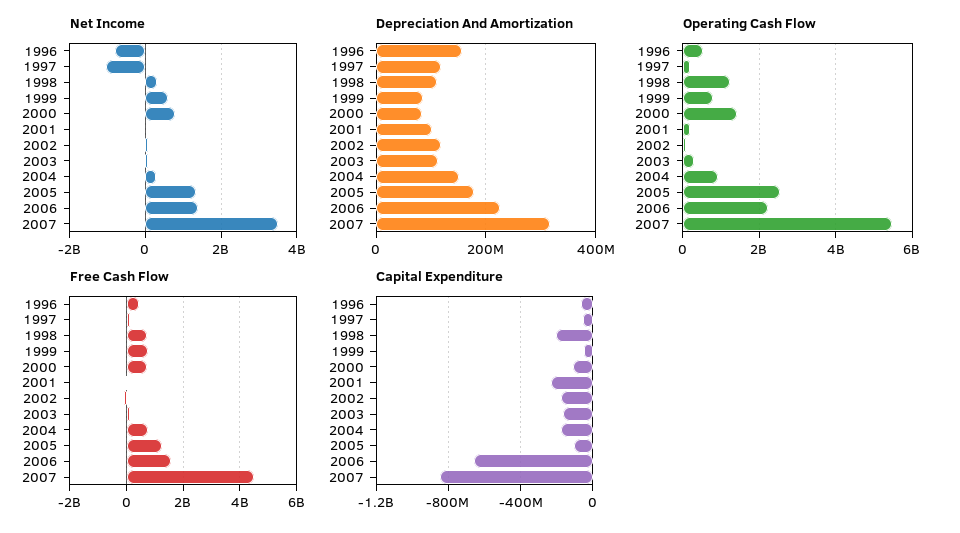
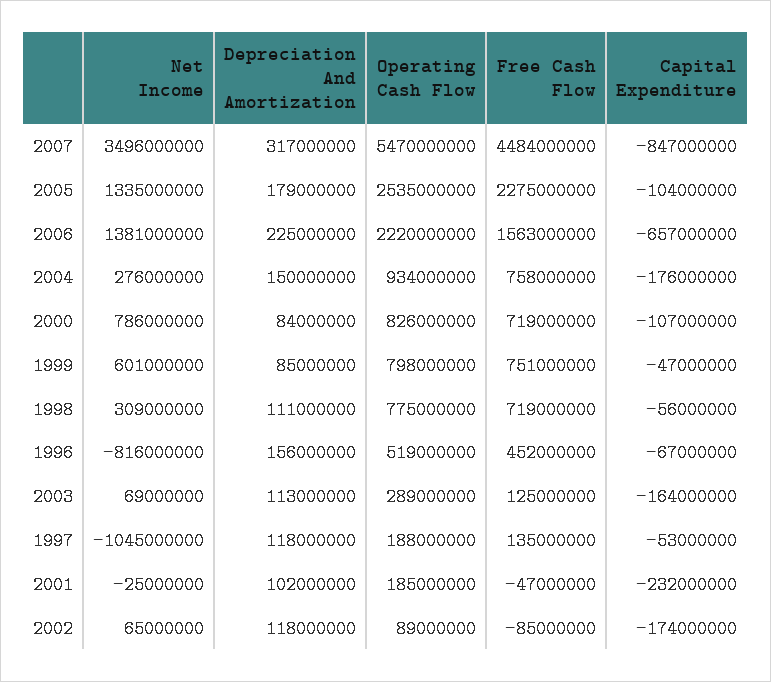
Operating Cash Flow, 1998: 1200000000 -> 775000000
Operating Cash Flow, 2000: 1400000000 -> 826000000
Free Cash Flow, 2005: 1250000000 -> 2275000000
Capital Expenditure, 1998: -200000000 -> -56000000

